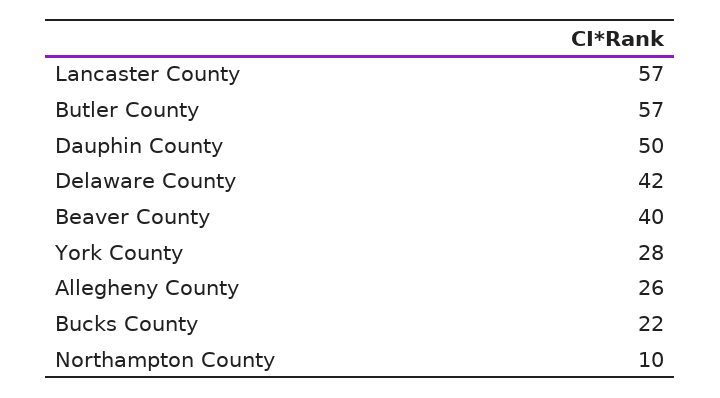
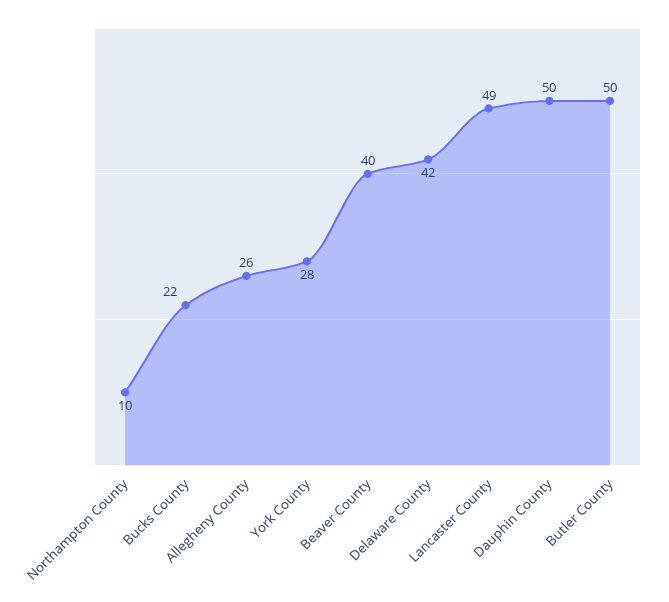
Lancaster County: 57 -> 49
Butler County: 57 -> 50

